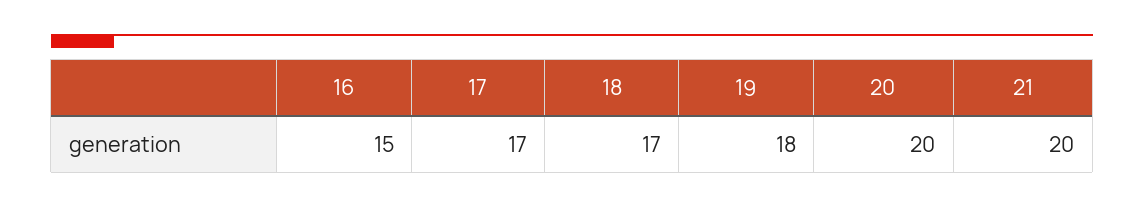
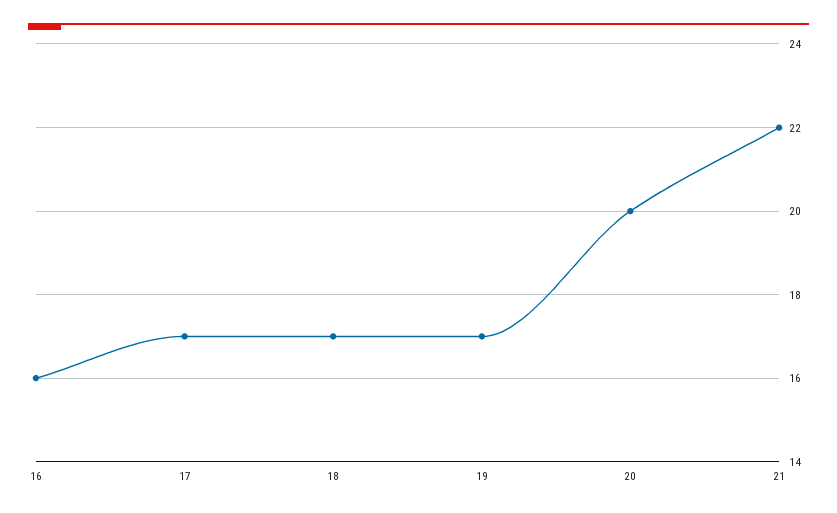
16: 15 -> 16
19: 18 -> 17
21: 20 -> 22

